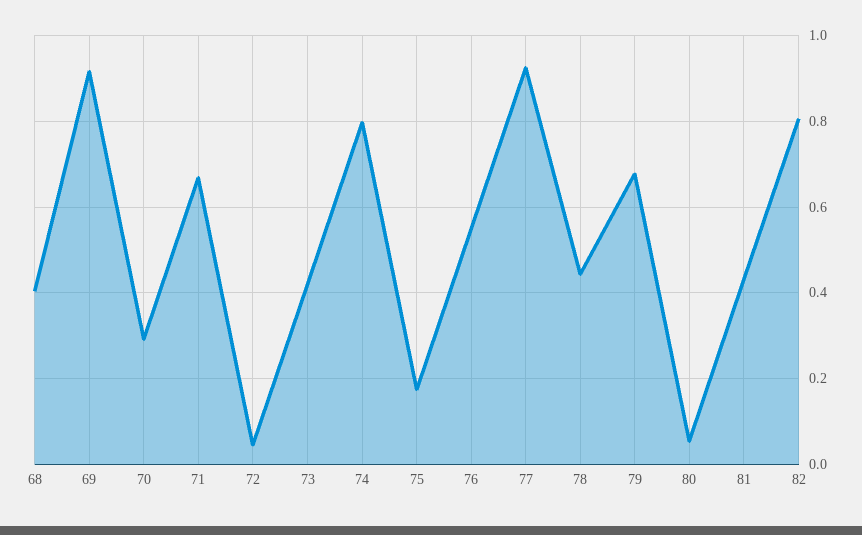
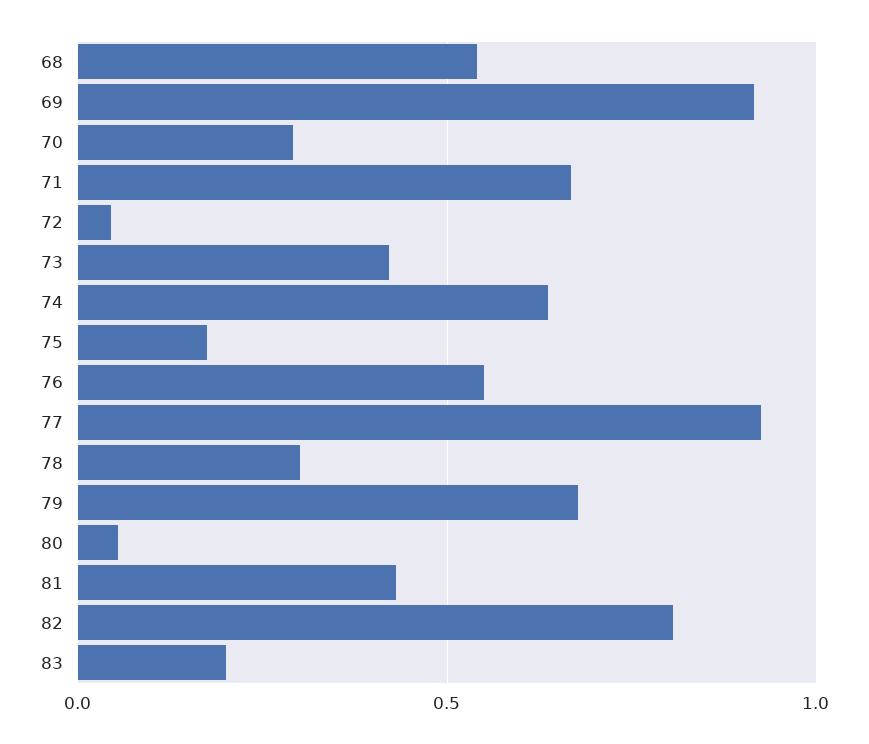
68: 0.4 -> 0.55
74: 0.8 -> 0.65
78: 0.44 -> 0.3
83: none -> 0.2

